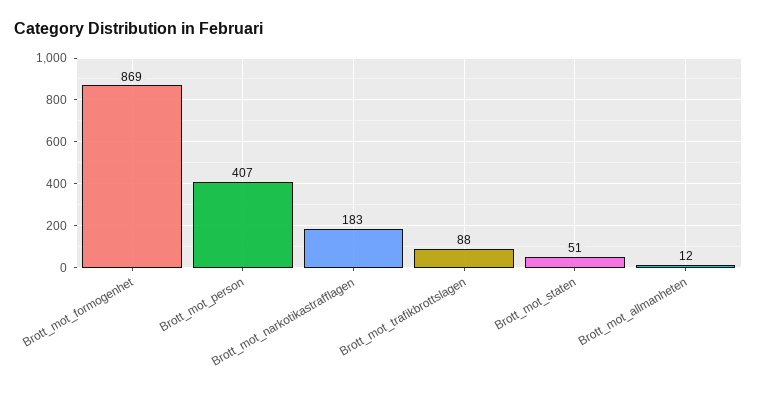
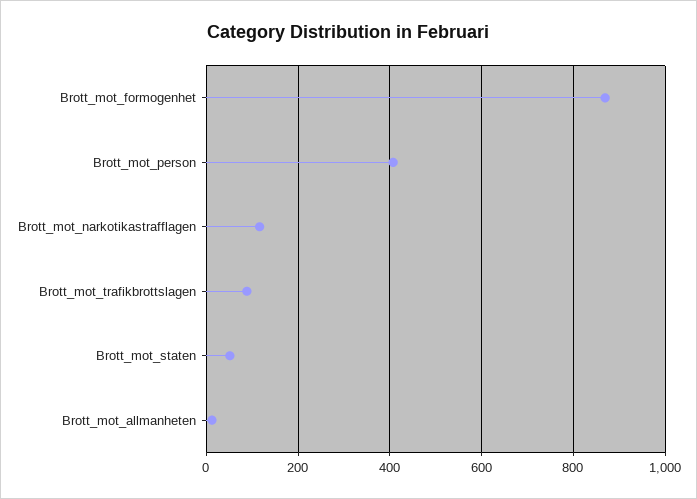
Brott_mot_narkotikastrafflagen: 183 -> 120

